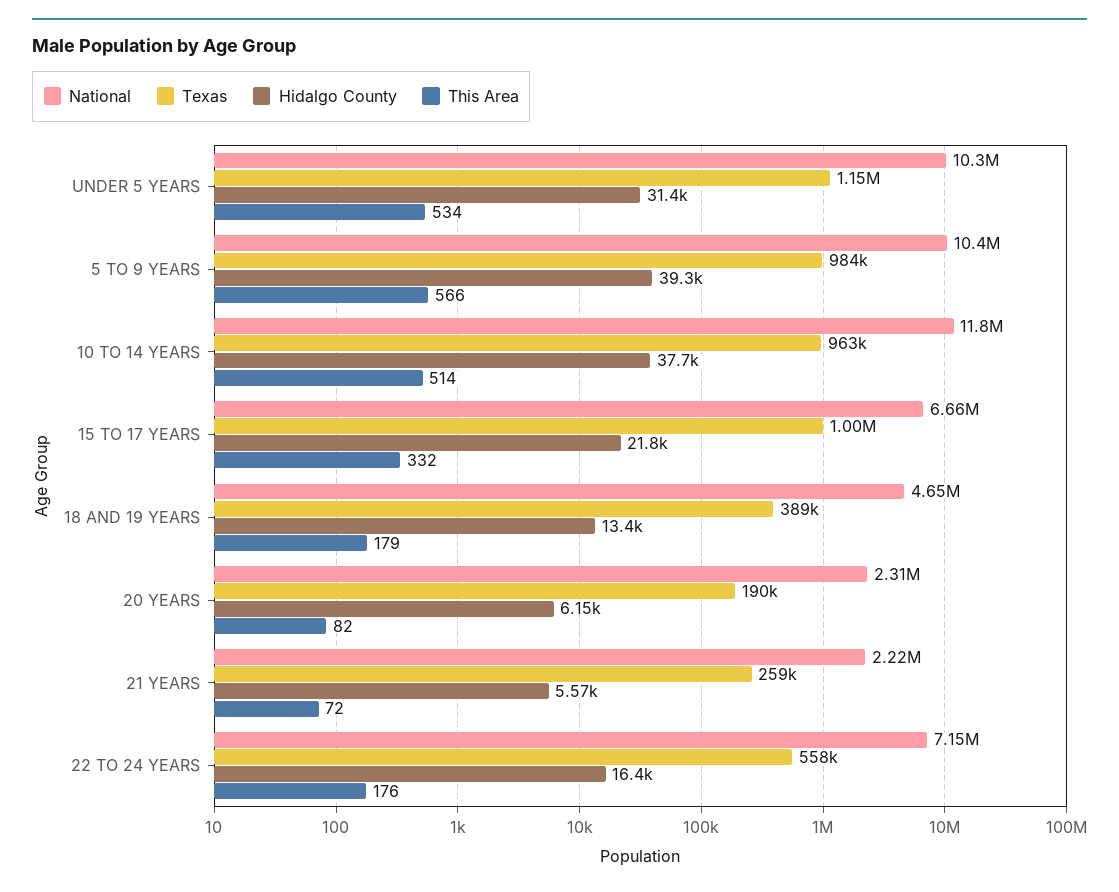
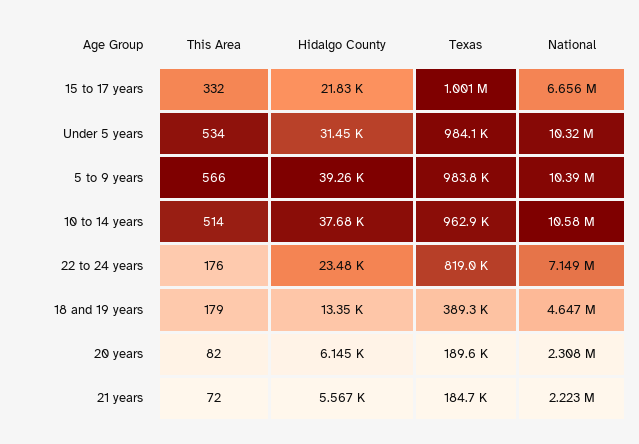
Texas, UNDER 5 YEARS: 1150000 -> 984100
National, 10 TO 14 YEARS: 11800000 -> 10580000
Texas, 21 YEARS: 259000 -> 184700
Texas, 22 TO 24 YEARS: 558000 -> 819000
Hidalgo County, 22 TO 24 YEARS: 16400 -> 23480

